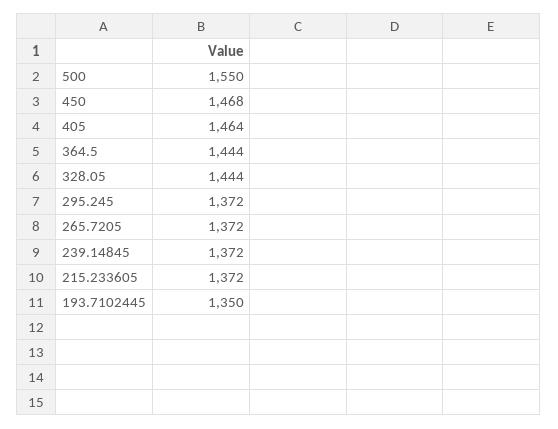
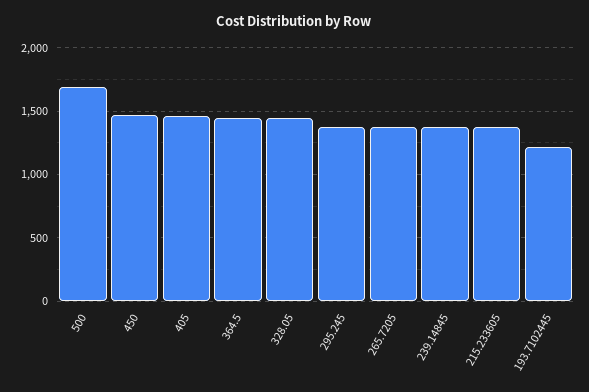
500: 1550 -> 1700
193.7102445: 1350 -> 1200

